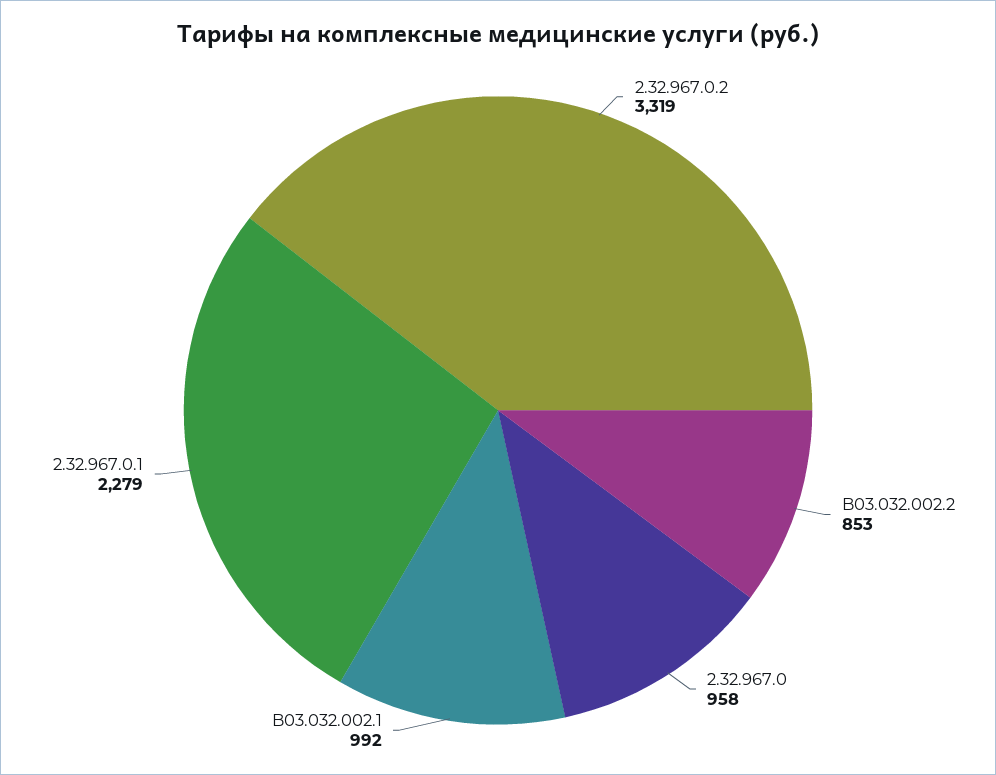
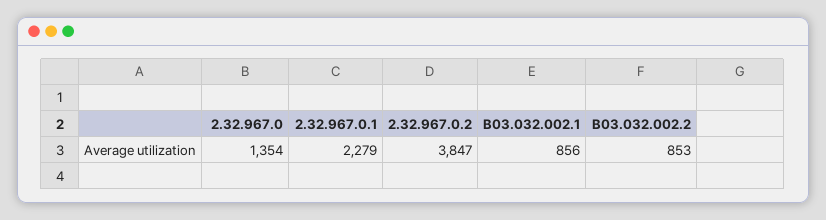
2.32.967.0.2: 3319 -> 3847
2.32.967.0: 958 -> 1354
B03.032.002.1: 992 -> 856

